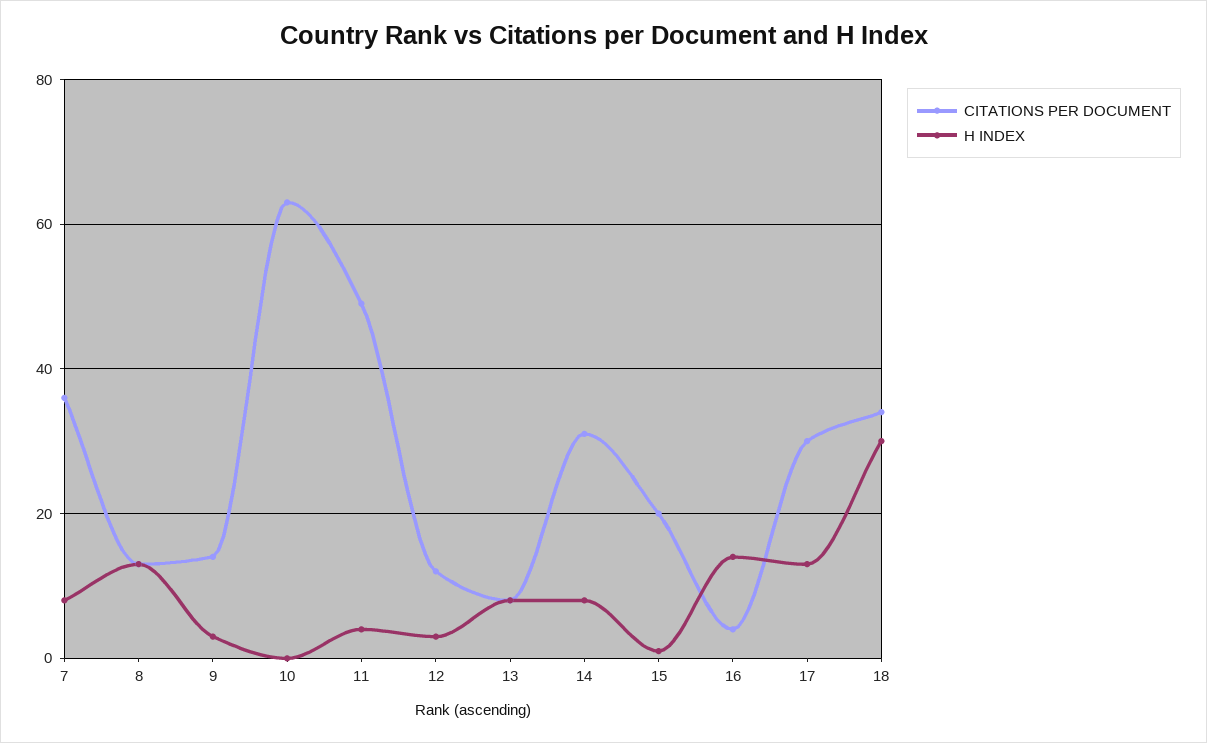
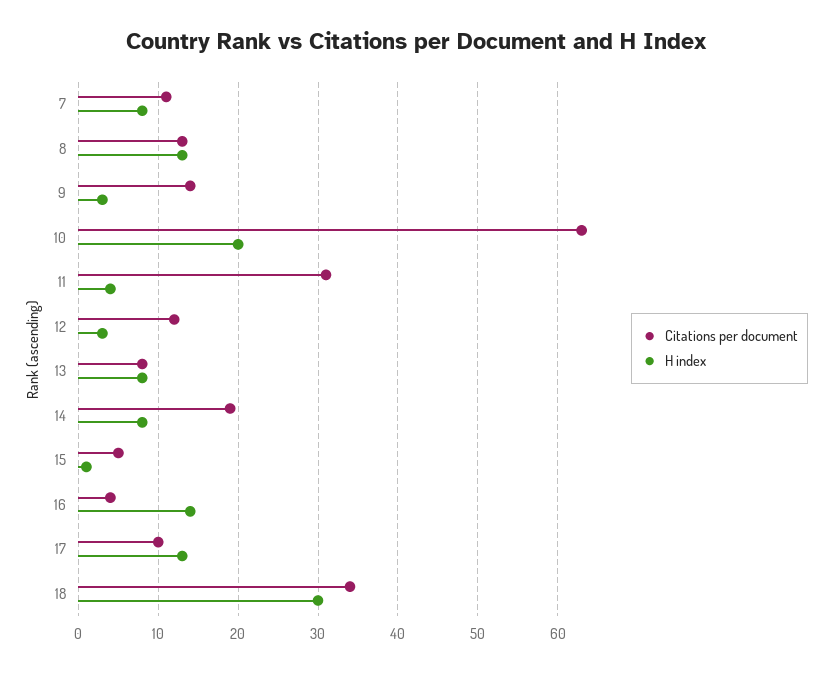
CITATIONS PER DOCUMENT, 7: 35 -> 11
H INDEX, 10: 0 -> 20
CITATIONS PER DOCUMENT, 11: 50 -> 31
CITATIONS PER DOCUMENT, 14: 30 -> 19
CITATIONS PER DOCUMENT, 15: 20 -> 5
CITATIONS PER DOCUMENT, 17: 30 -> 10

